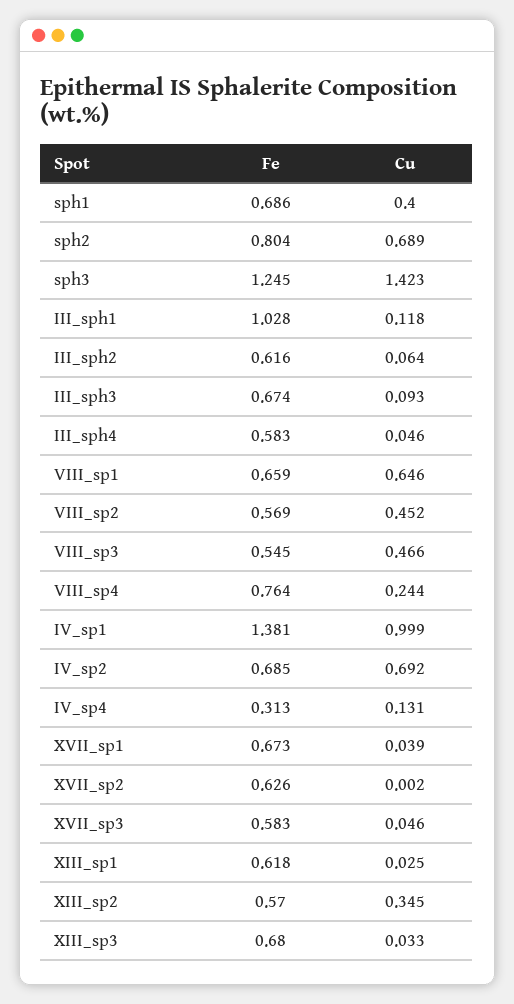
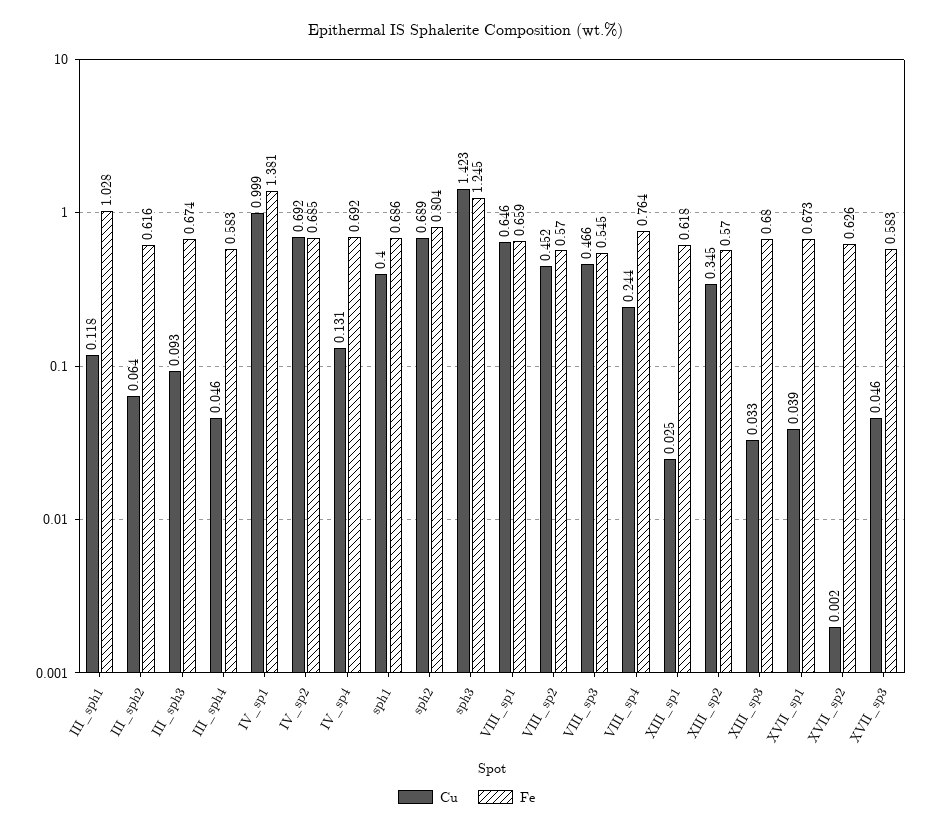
Fe, VIII_sp2: 0.569 -> 0.57
Fe, IV_sp4: 0.313 -> 0.692

